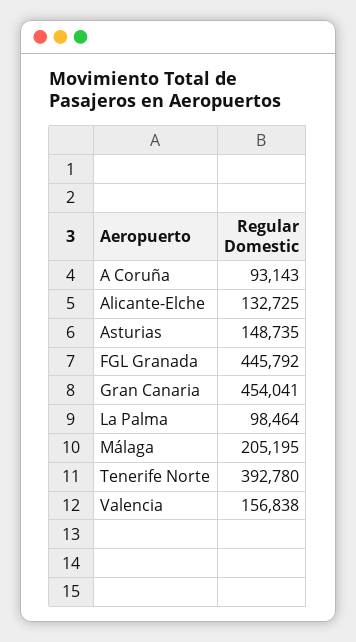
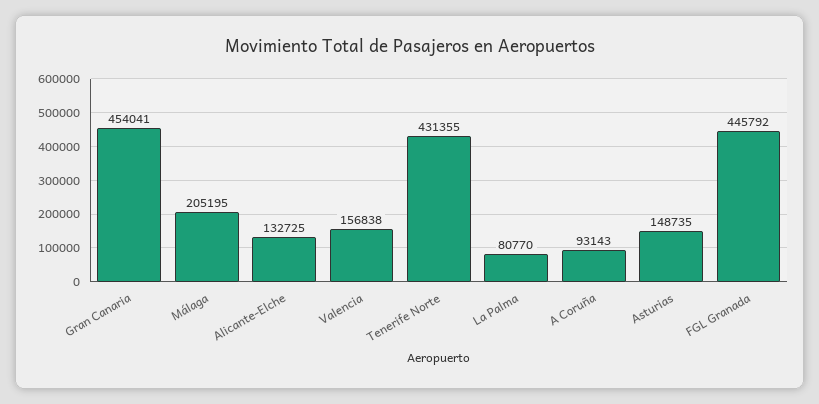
La Palma: 98464 -> 80770
Tenerife Norte: 392780 -> 431355

